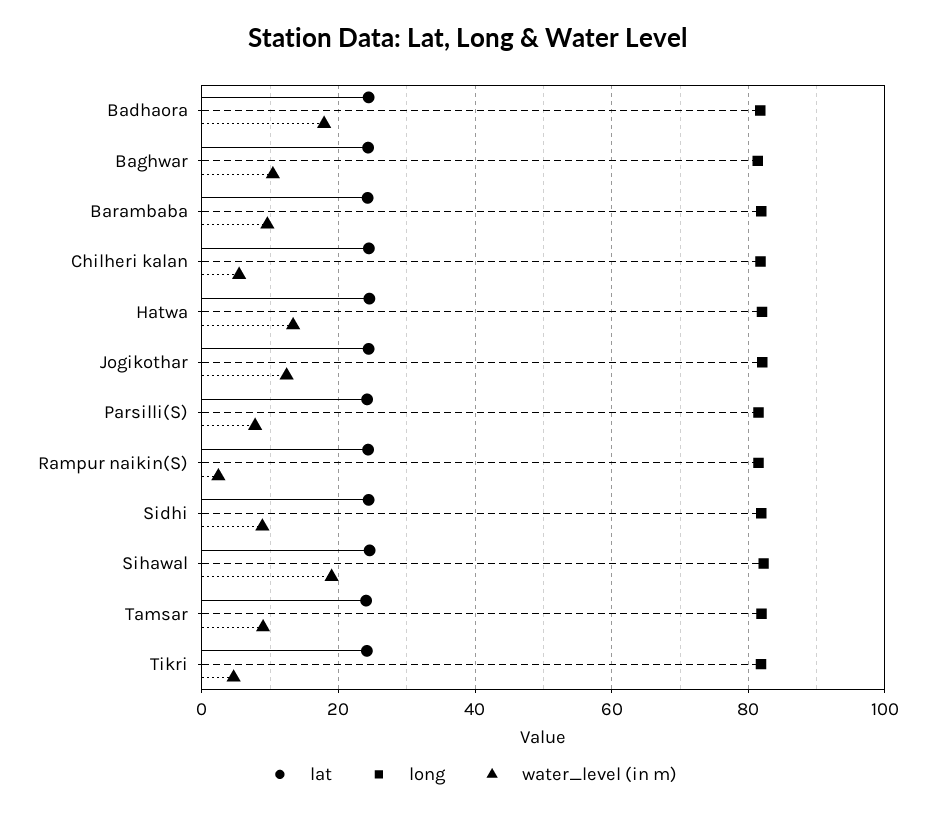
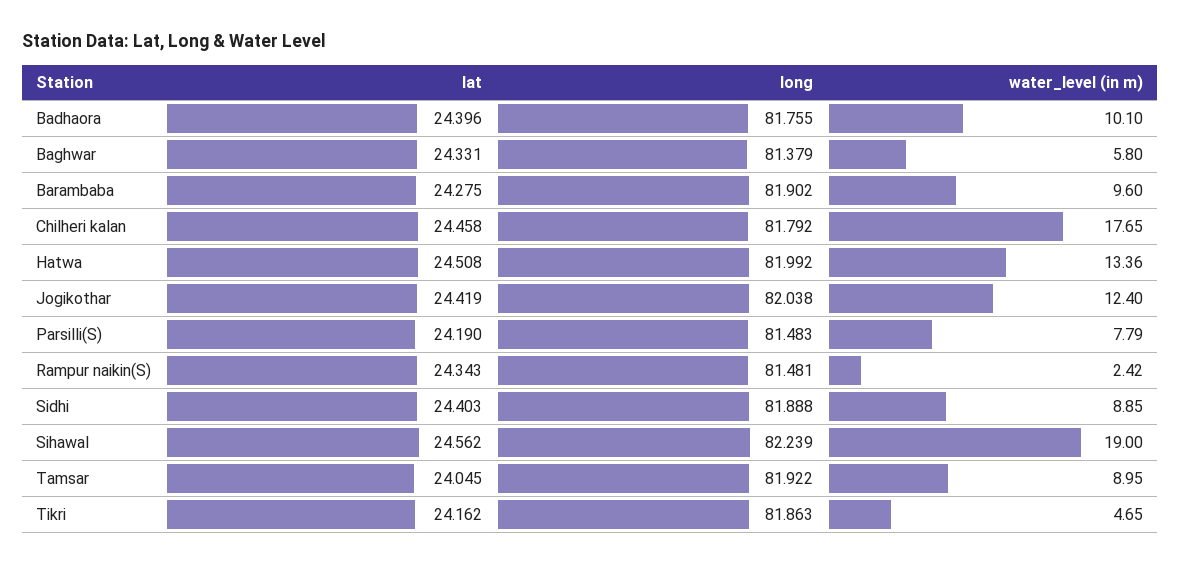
water_level (in m), Badhaora: 18 -> 10.1
water_level (in m), Baghwar: 10 -> 5.8
water_level (in m), Chilheri kalan: 6 -> 17.65

